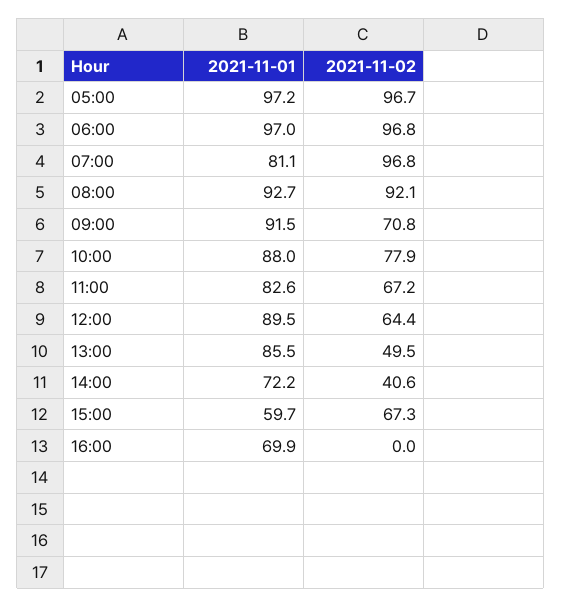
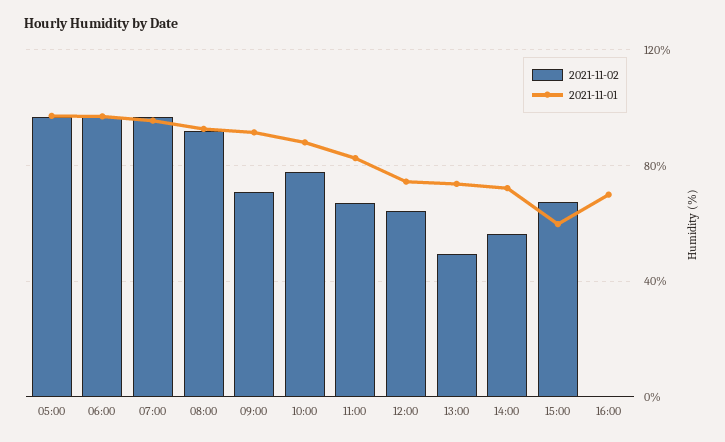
2021-11-01, 07:00: 81.1 -> 95
2021-11-01, 12:00: 89.5 -> 75
2021-11-01, 13:00: 85.5 -> 75
2021-11-02, 14:00: 40.6 -> 55

